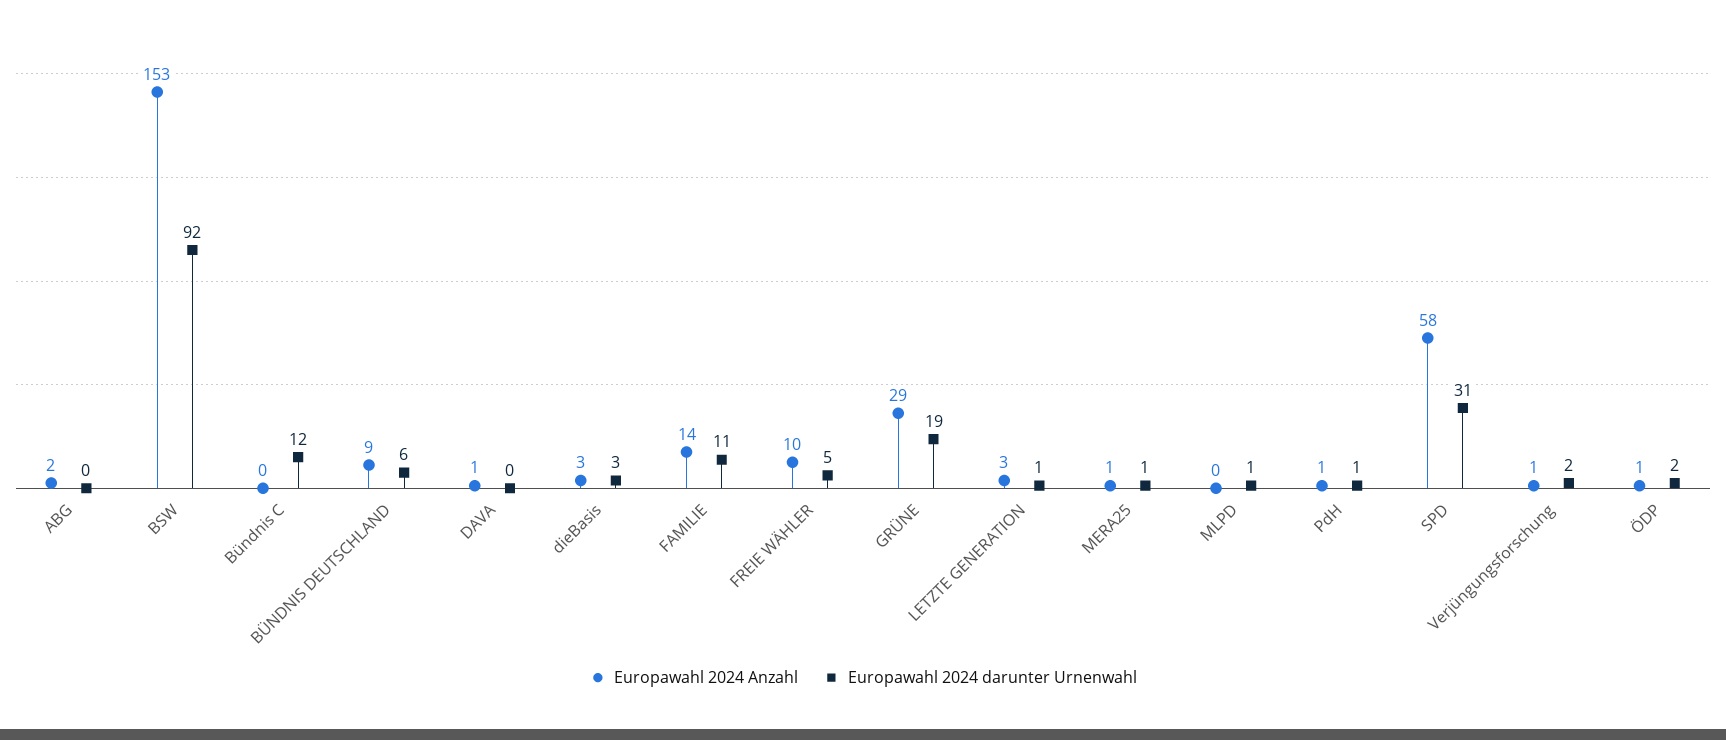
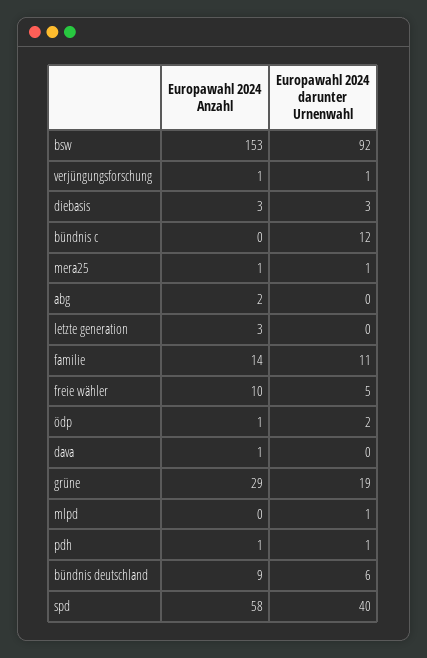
Europawahl 2024 darunter Urnenwahl, LETZTE GENERATION: 1 -> 0
Europawahl 2024 darunter Urnenwahl, SPD: 31 -> 40
Europawahl 2024 darunter Urnenwahl, Verjüngungsforschung: 2 -> 1

